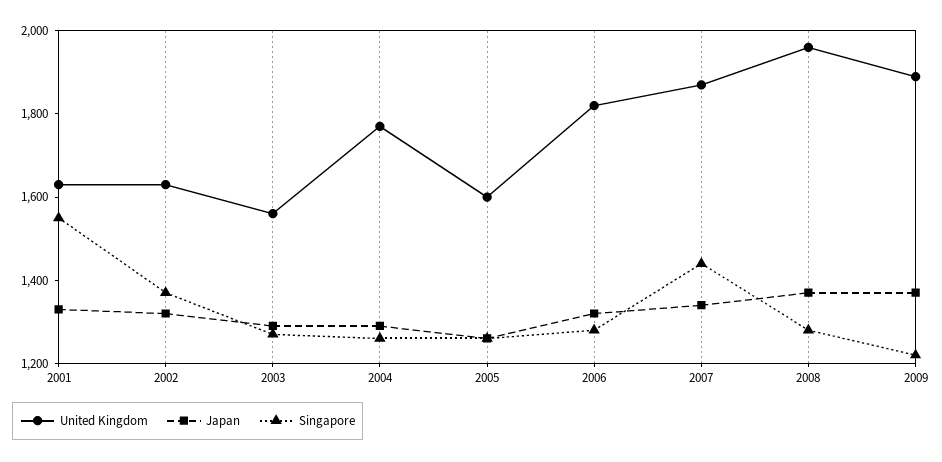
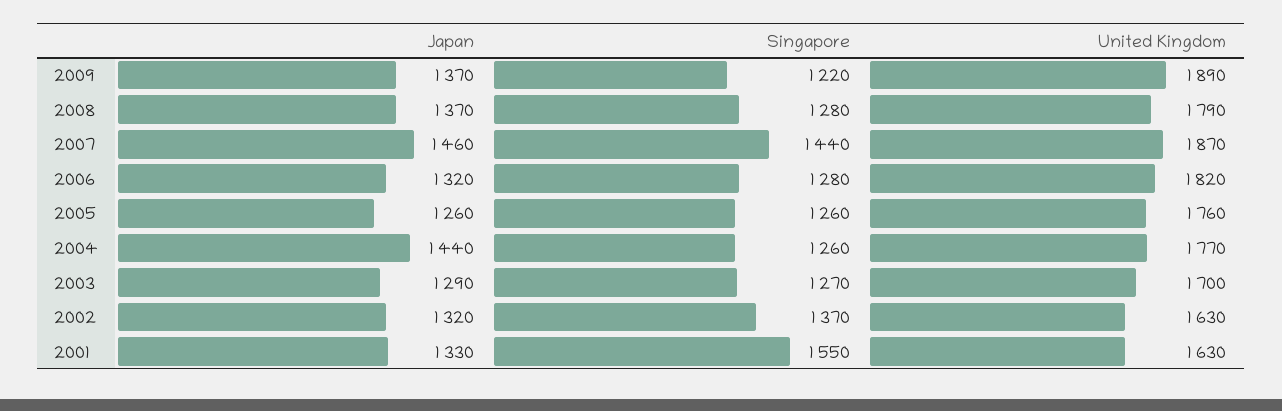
United Kingdom, 2003: 1550 -> 1700
Japan, 2004: 1300 -> 1440
United Kingdom, 2005: 1600 -> 1760
Japan, 2007: 1350 -> 1460
United Kingdom, 2008: 1950 -> 1790

